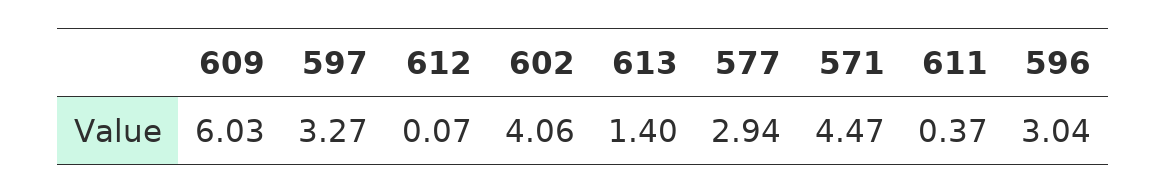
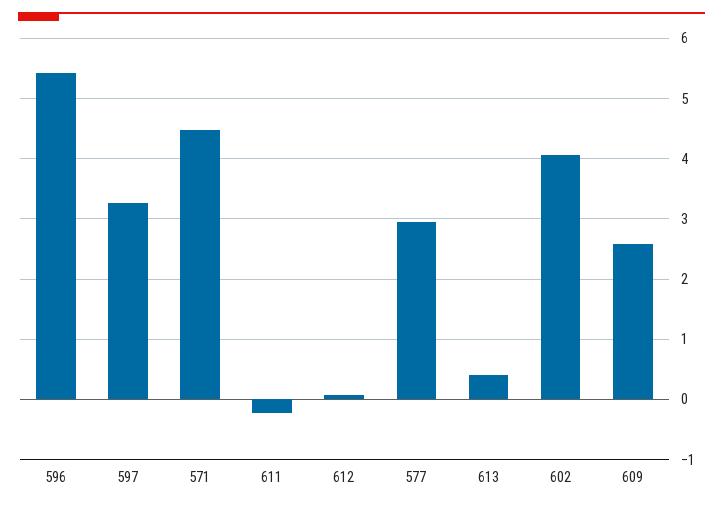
609: 6.03 -> 2.6
613: 1.4 -> 0.4
611: 0.37 -> -0.2
596: 3.04 -> 5.4

